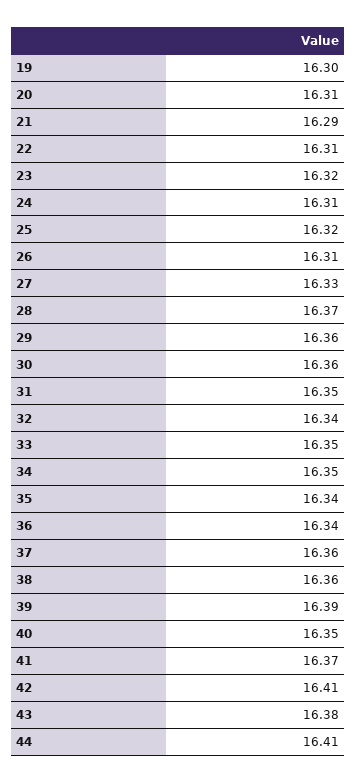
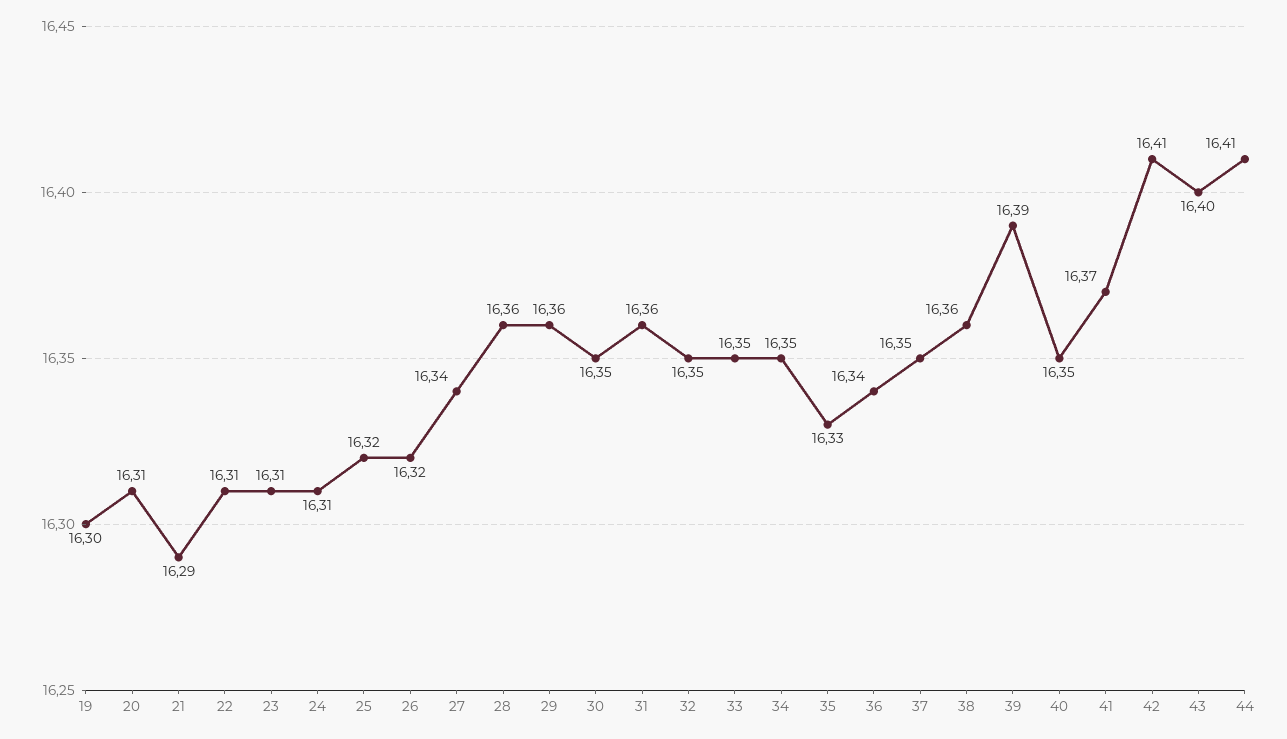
23: 16.32 -> 16.31
26: 16.31 -> 16.32
27: 16.33 -> 16.34
28: 16.37 -> 16.36
30: 16.36 -> 16.35
31: 16.35 -> 16.36
32: 16.34 -> 16.35
35: 16.34 -> 16.33
37: 16.36 -> 16.35
43: 16.38 -> 16.4

